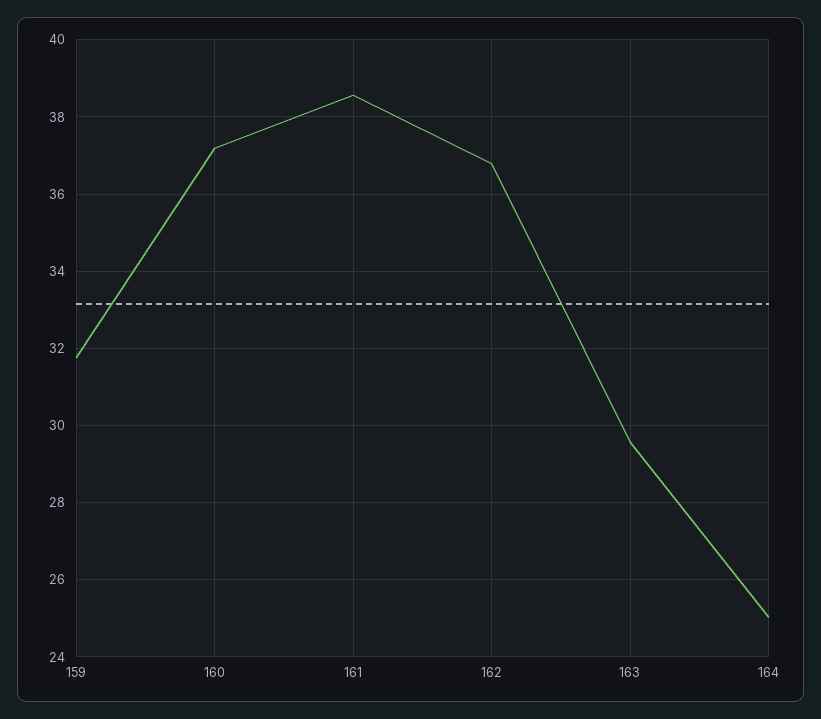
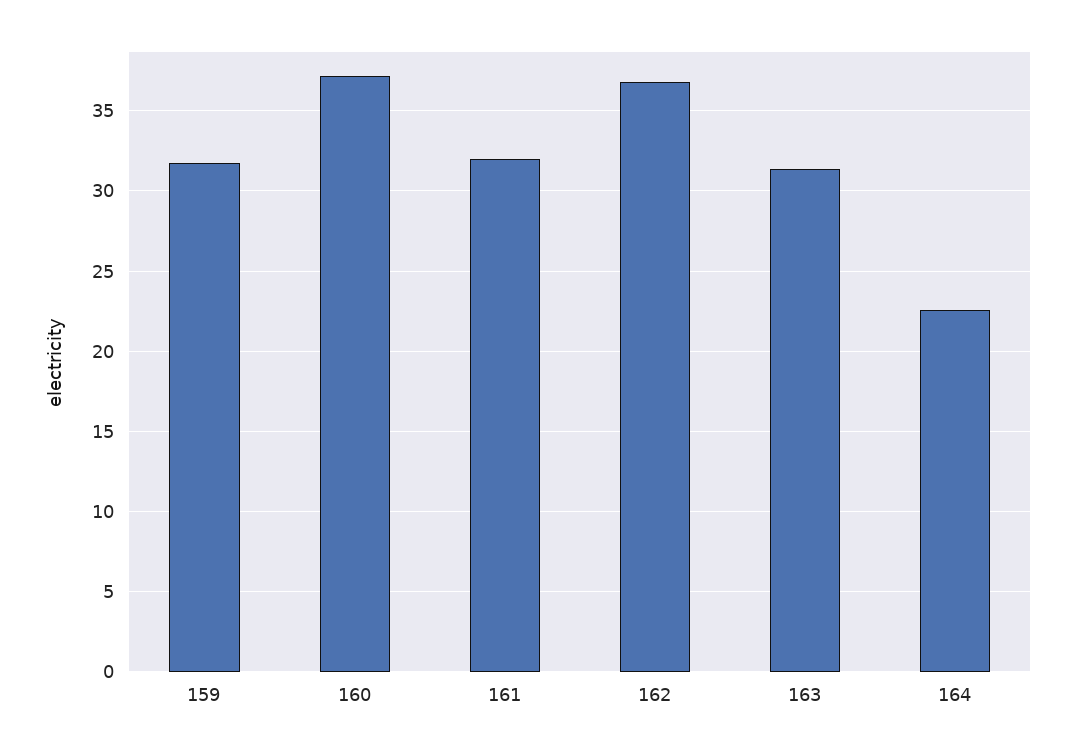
161: 38.6 -> 32
163: 29.6 -> 31.5
164: 25 -> 22.5

